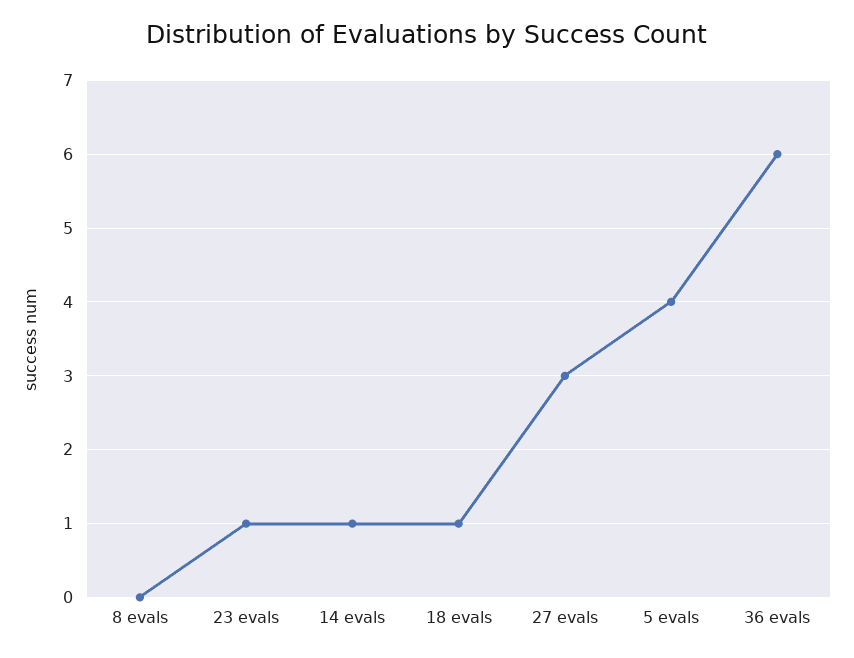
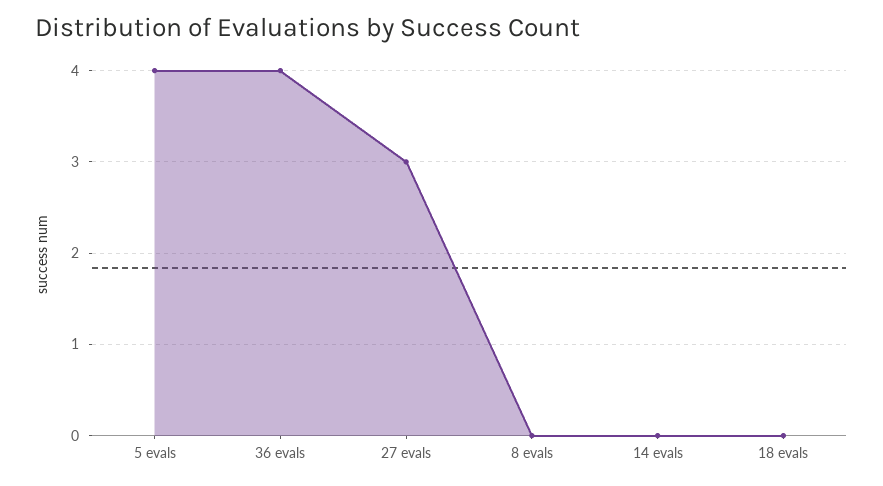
23 evals: 1 -> none
14 evals: 1 -> 0
18 evals: 1 -> 0
36 evals: 6 -> 4

